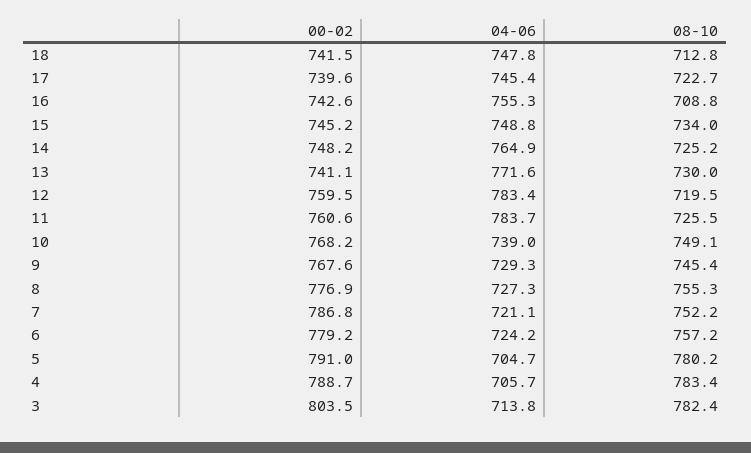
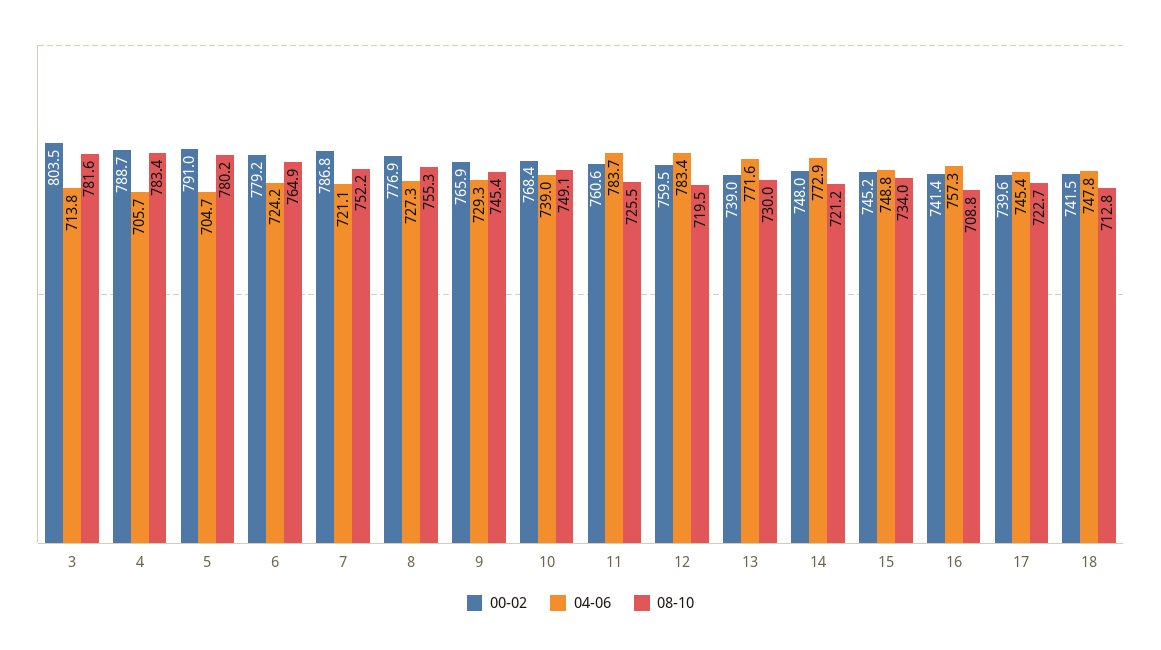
00-02, 16: 742.6 -> 741.4
04-06, 16: 755.3 -> 757.3
00-02, 14: 748.2 -> 748
04-06, 14: 764.9 -> 772.9
08-10, 14: 725.2 -> 721.2
00-02, 13: 741.1 -> 739
00-02, 10: 768.2 -> 768.4
00-02, 9: 767.6 -> 765.9
08-10, 6: 757.2 -> 764.9
08-10, 3: 782.4 -> 781.6

